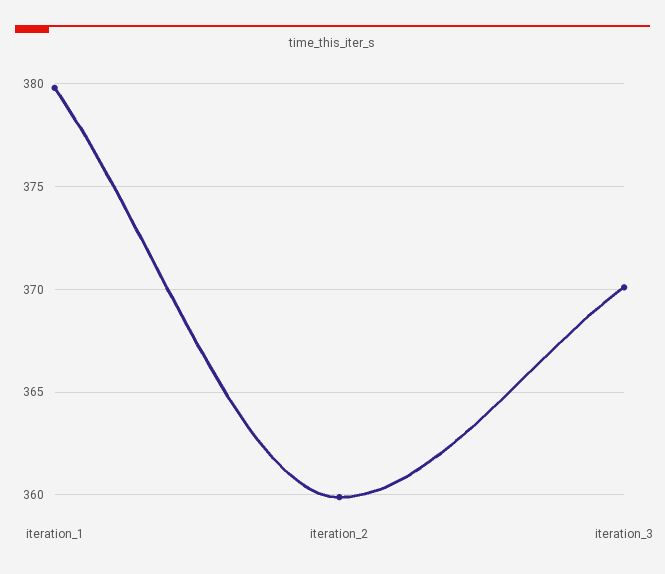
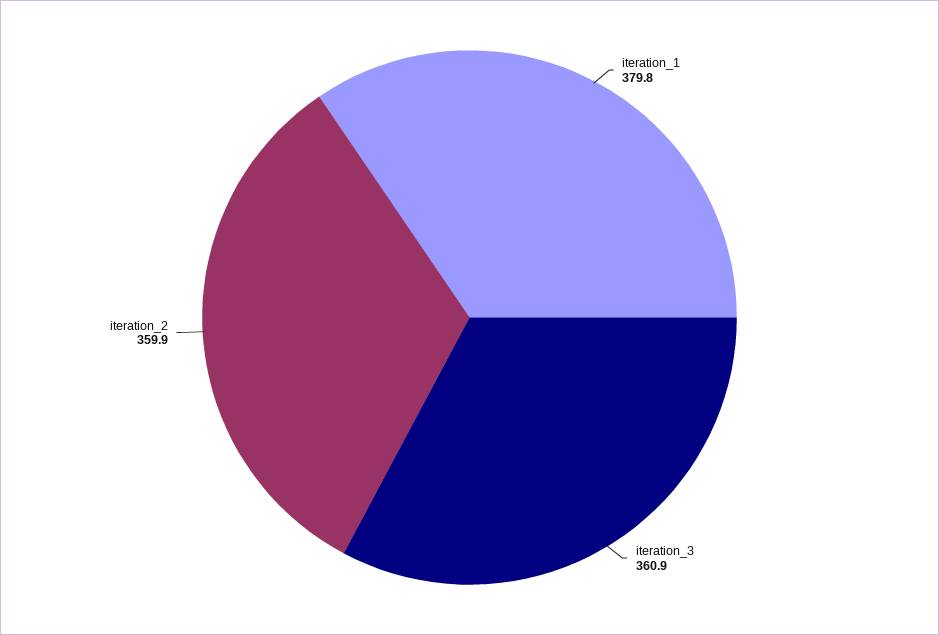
iteration_3: 370 -> 360.9

